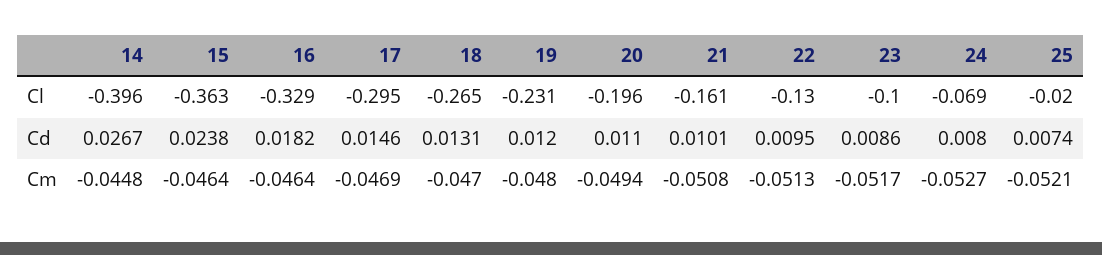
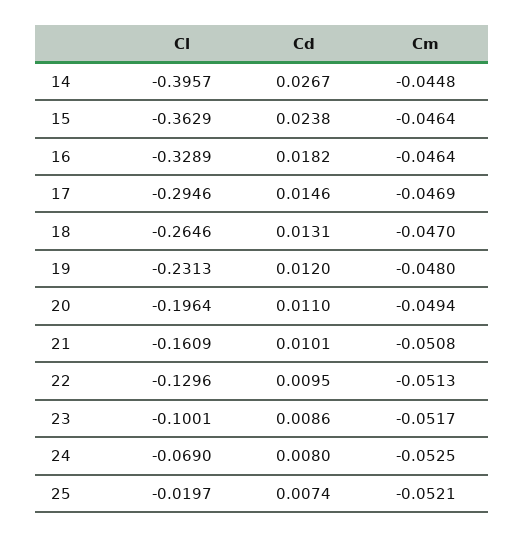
24, Cm: -0.0527 -> -0.0525

